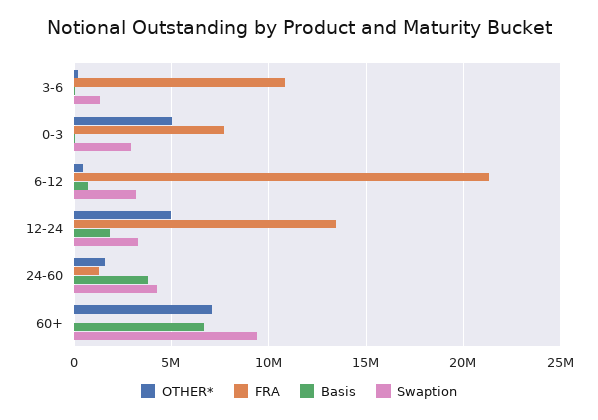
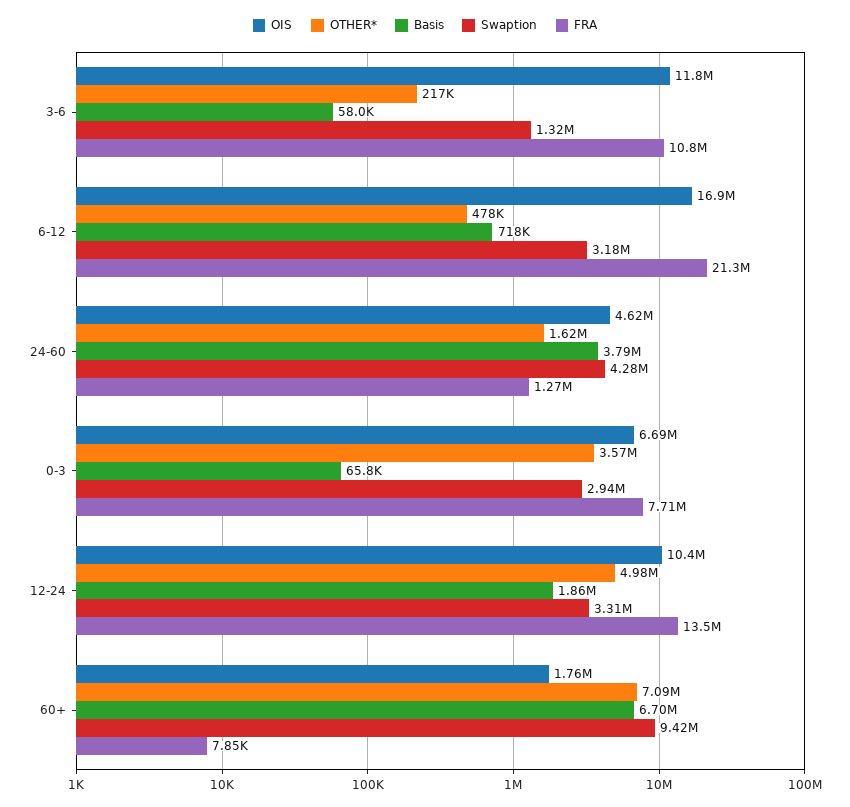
OTHER*, 0-3: 5000000 -> 3570000
OIS, 3-6: none -> 11800000
OIS, 6-12: none -> 16900000
OIS, 24-60: none -> 4620000
OIS, 0-3: none -> 6690000
OIS, 12-24: none -> 10400000
OIS, 60+: none -> 1760000

